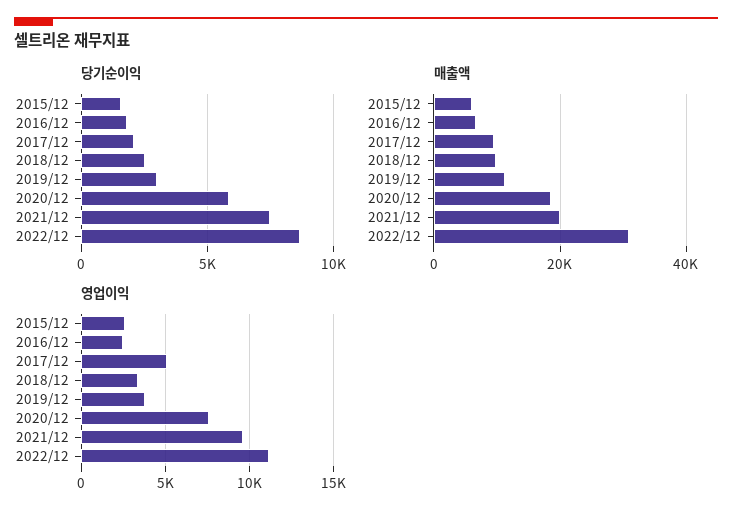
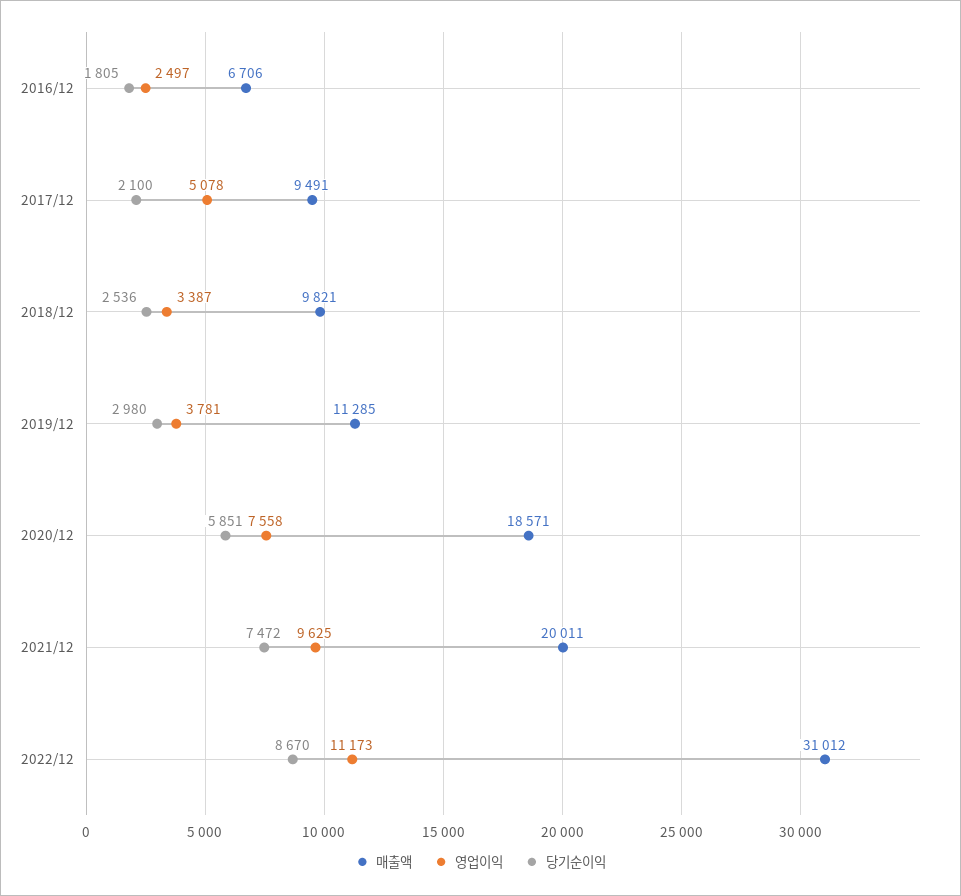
당기순이익, 2015/12: 1500 -> none
매출액, 2015/12: 6000 -> none
영업이익, 2015/12: 2500 -> none

